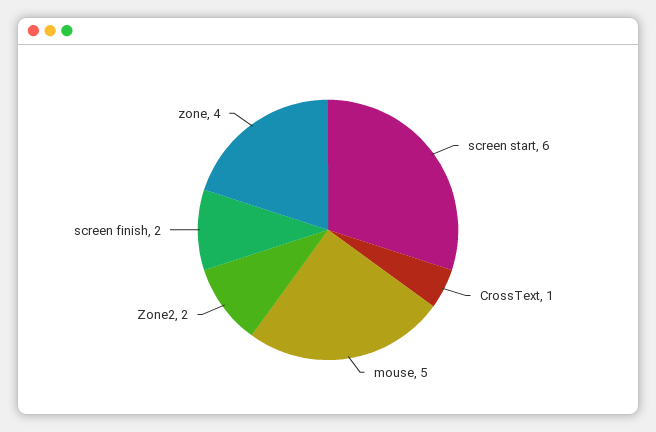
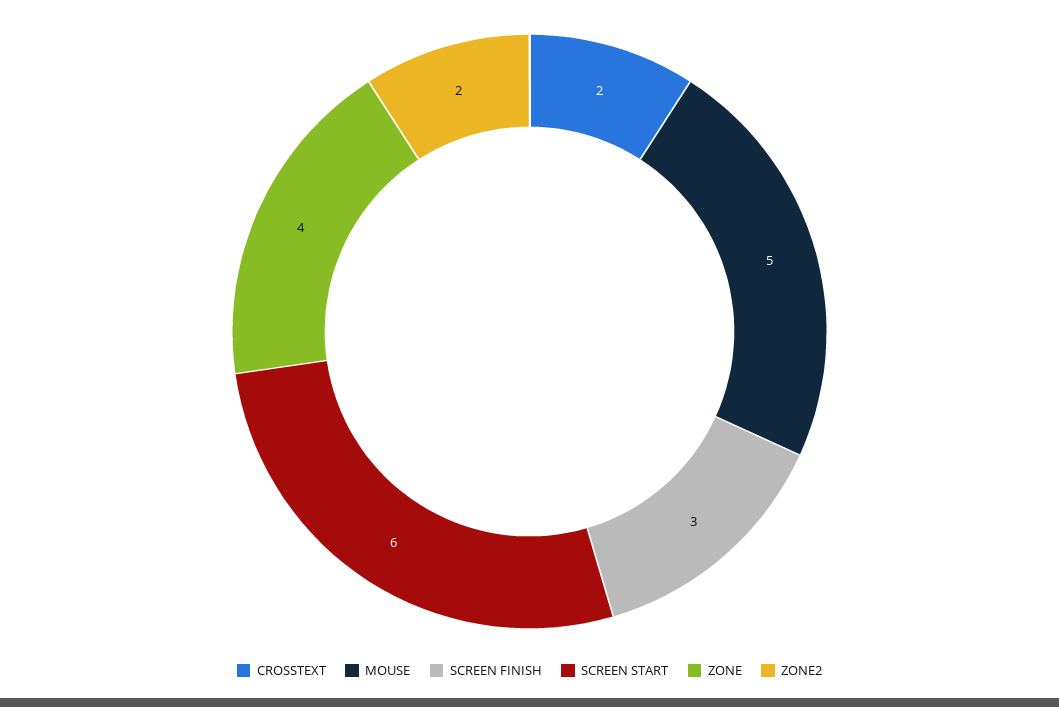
CrossText: 1 -> 2
screen finish: 2 -> 3

